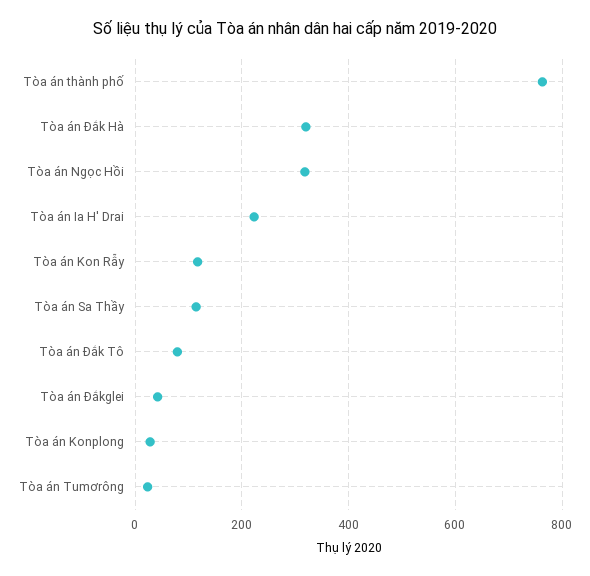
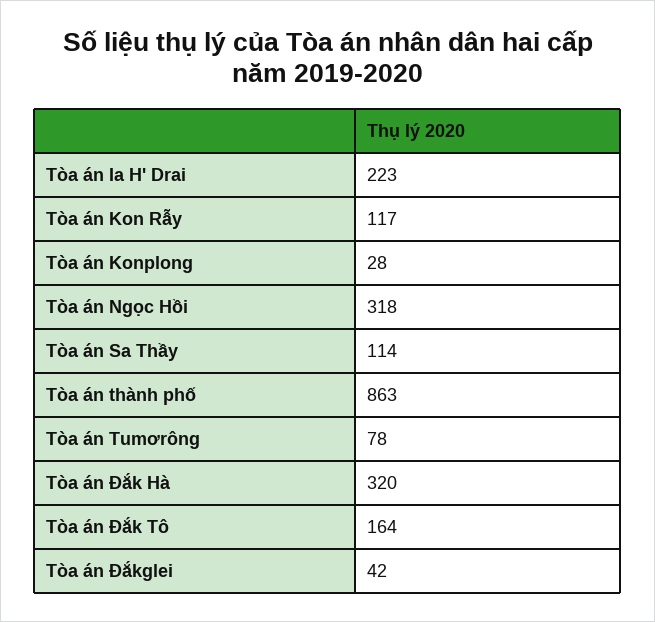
Tòa án thành phố: 760 -> 863
Tòa án Đắk Tô: 80 -> 164
Tòa án Tumơrông: 20 -> 78

